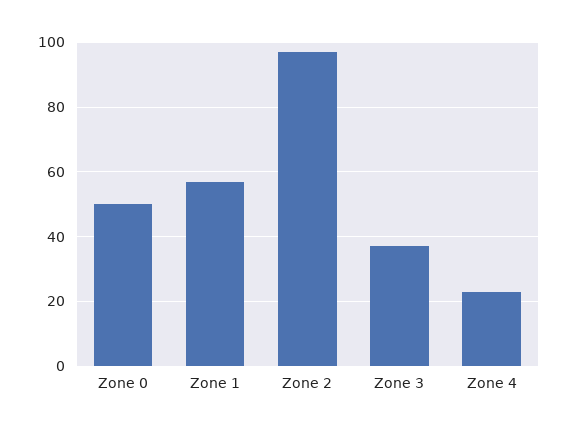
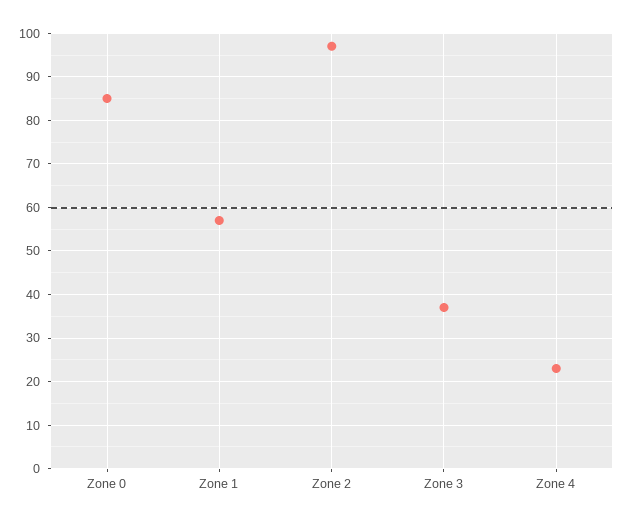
Zone 0: 50 -> 85

